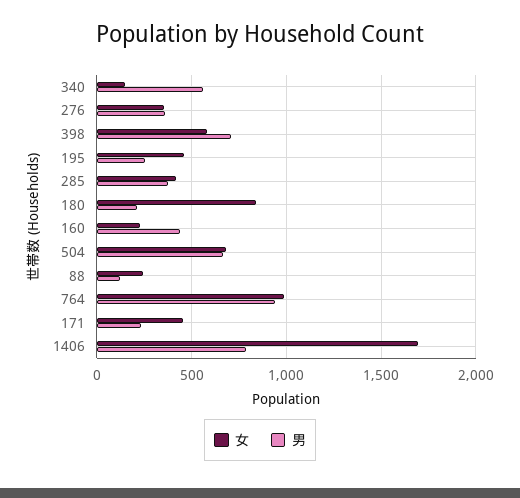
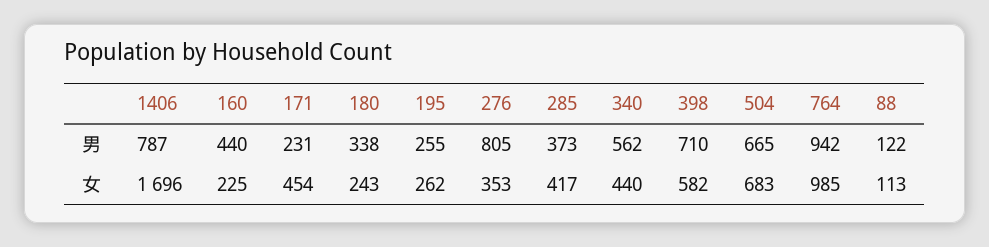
女, 340: 150 -> 440
男, 276: 350 -> 805
女, 195: 450 -> 262
女, 180: 850 -> 243
男, 180: 200 -> 338
女, 88: 250 -> 113

